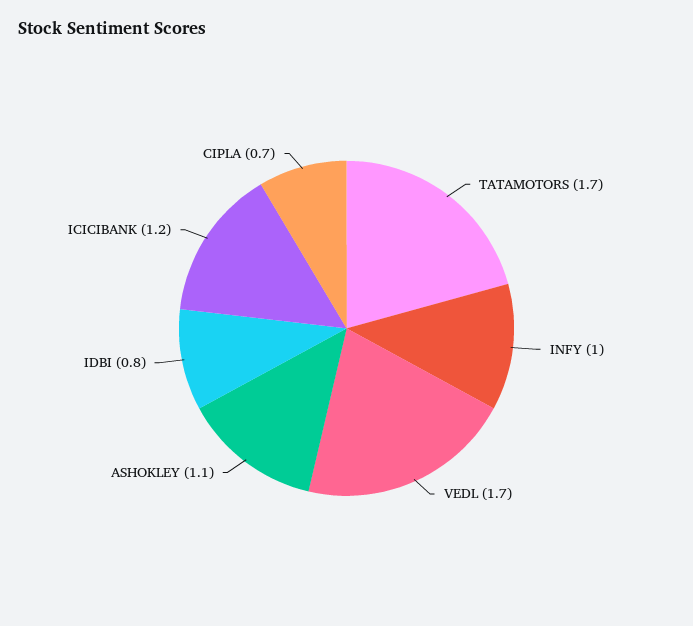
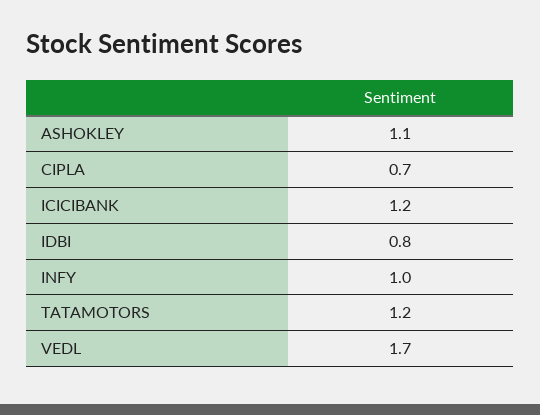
TATAMOTORS: 1.7 -> 1.2

